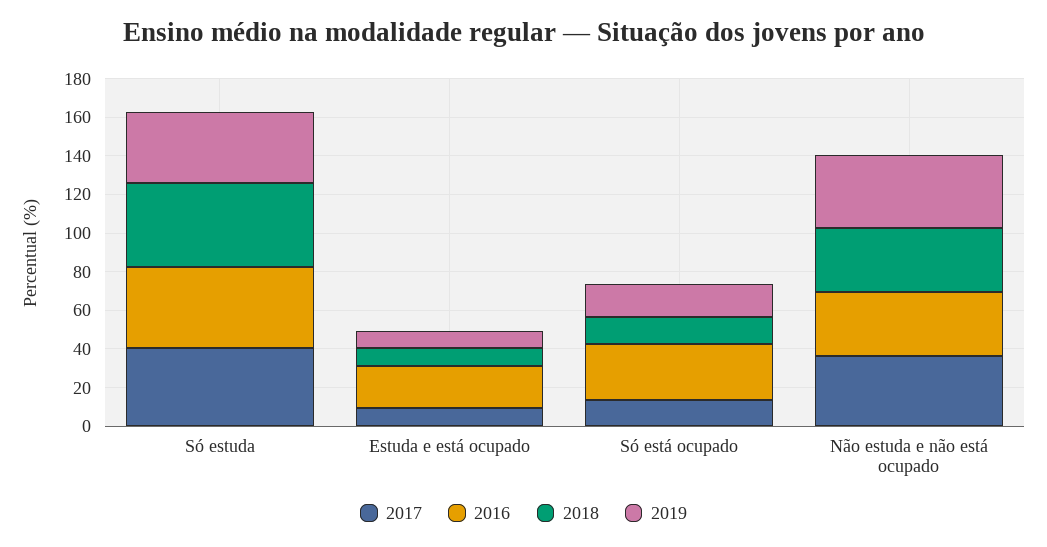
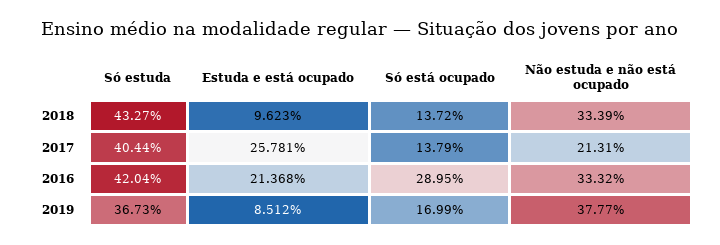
2017, Estuda e está ocupado: 10 -> 25.781
2017, Não estuda e não está ocupado: 35 -> 21.31

